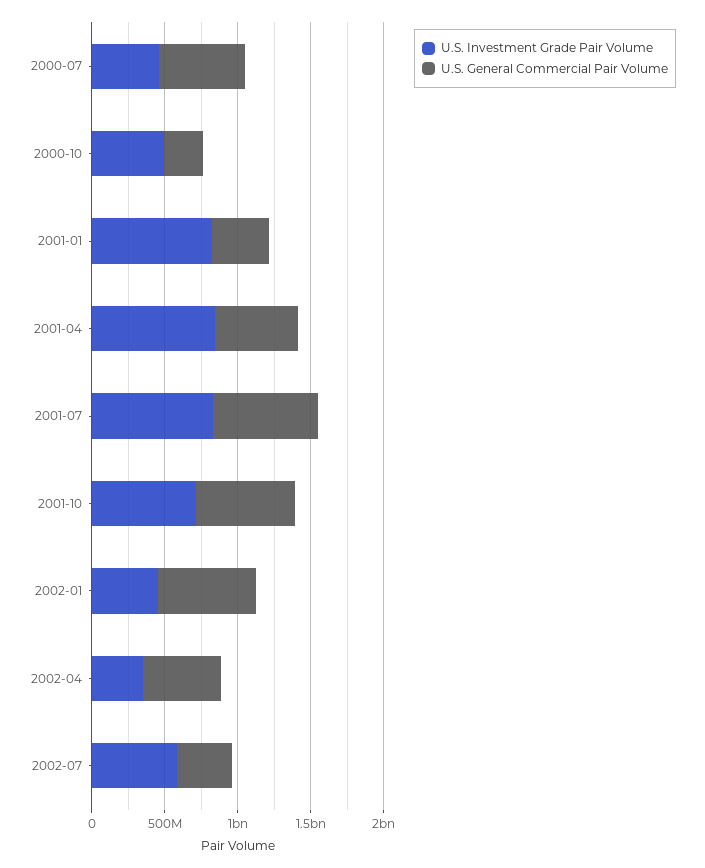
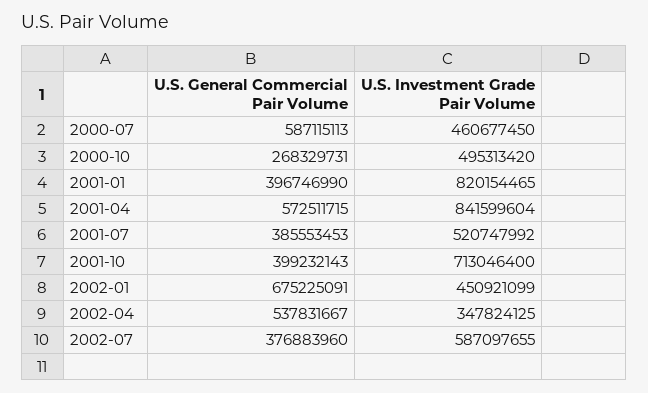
U.S. Investment Grade Pair Volume, 2001-07: 800000000 -> 520747992
U.S. General Commercial Pair Volume, 2001-07: 700000000 -> 385553453
U.S. General Commercial Pair Volume, 2001-10: 700000000 -> 399232143

